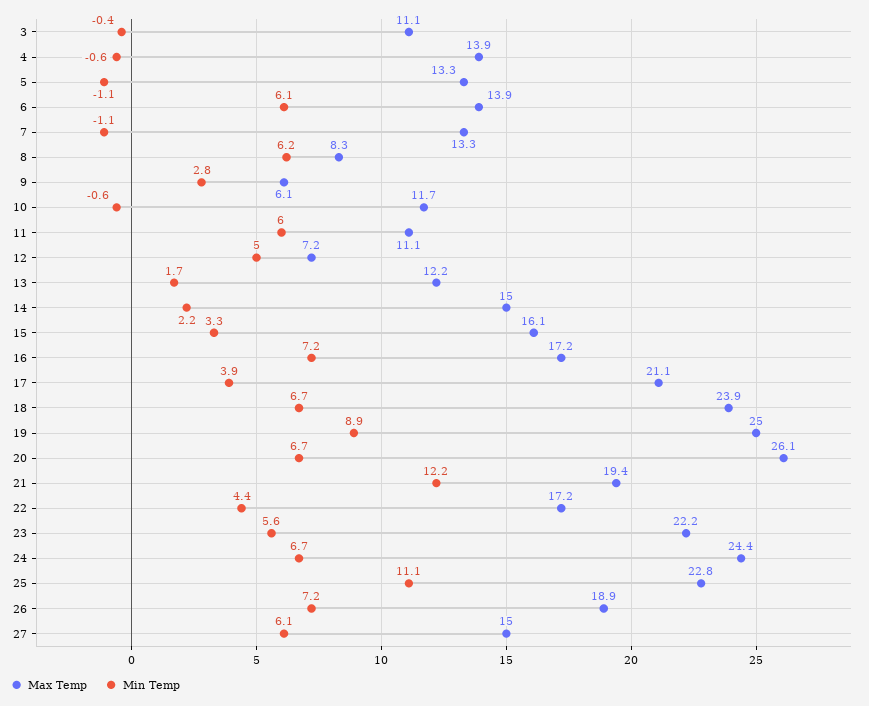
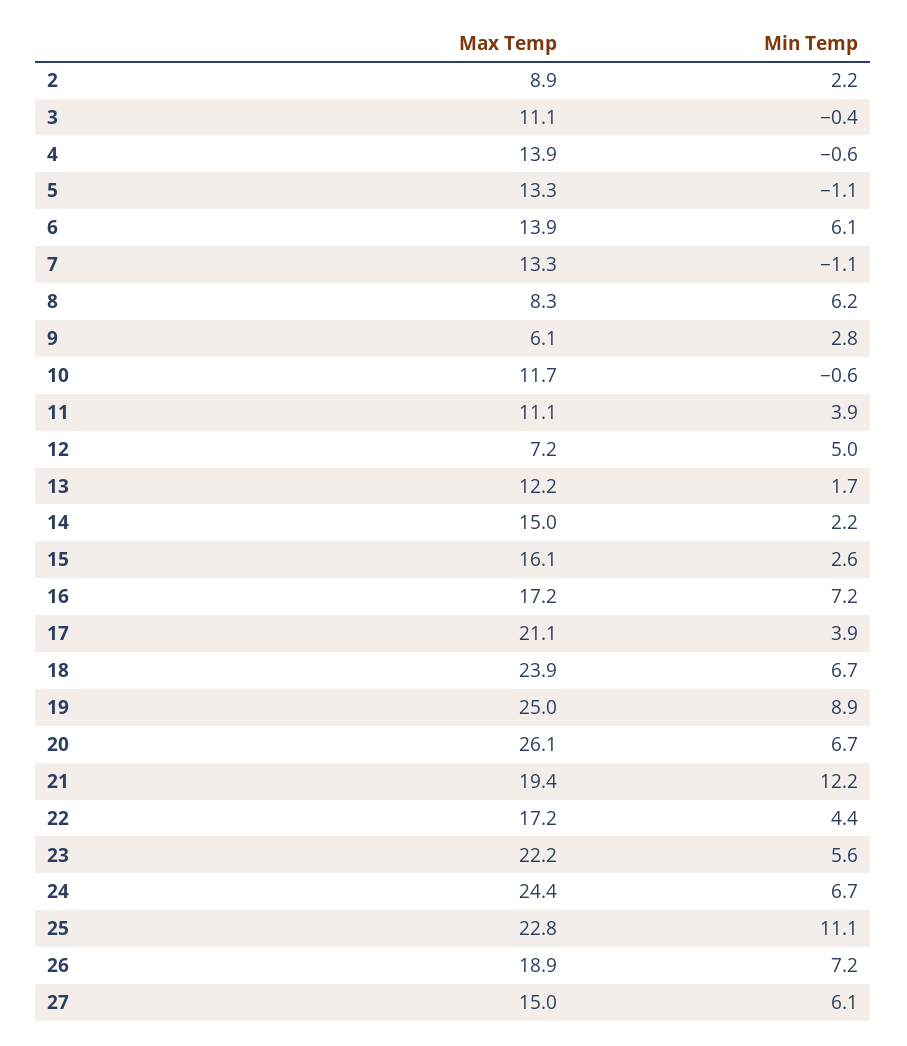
Min Temp, 11: 6 -> 3.9
Min Temp, 15: 3.3 -> 2.6
Max Temp, 2: none -> 8.9
Min Temp, 2: none -> 2.2

